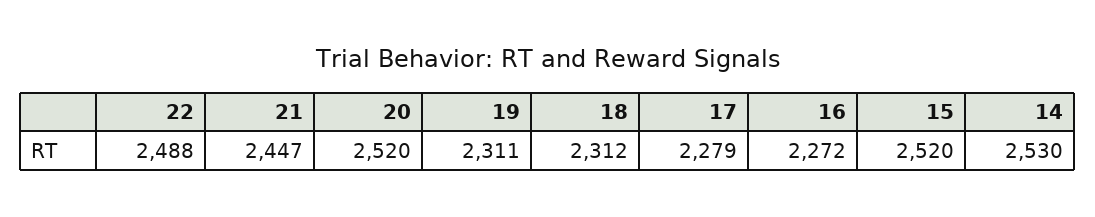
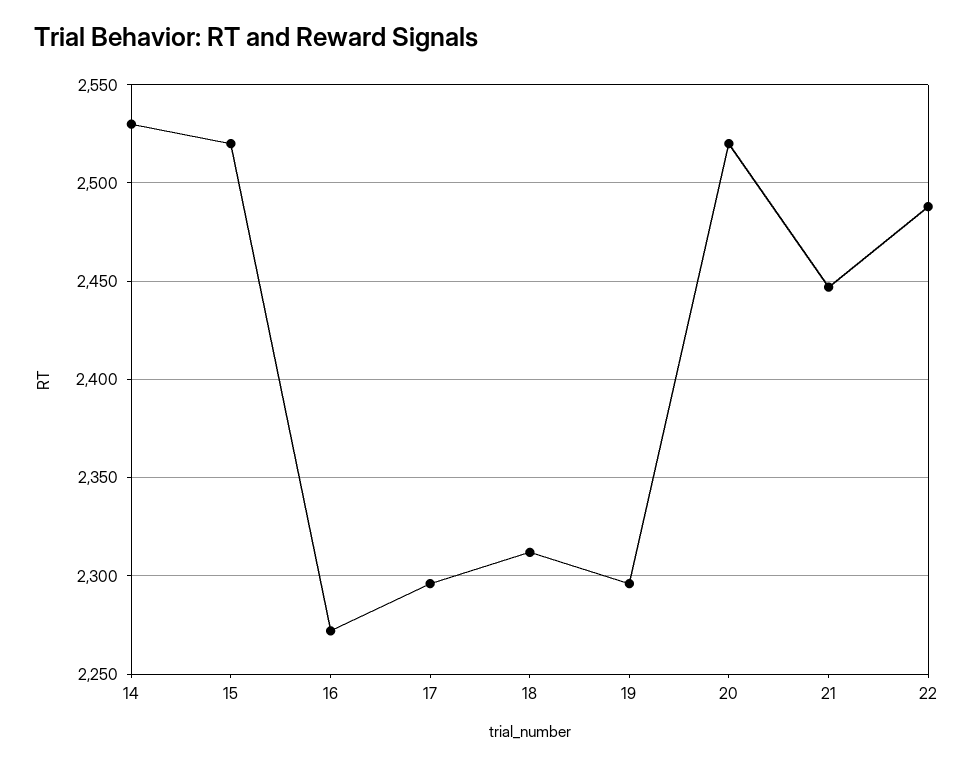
19: 2311 -> 2295
17: 2279 -> 2295

